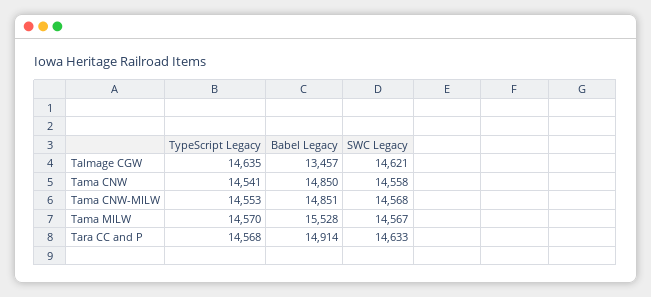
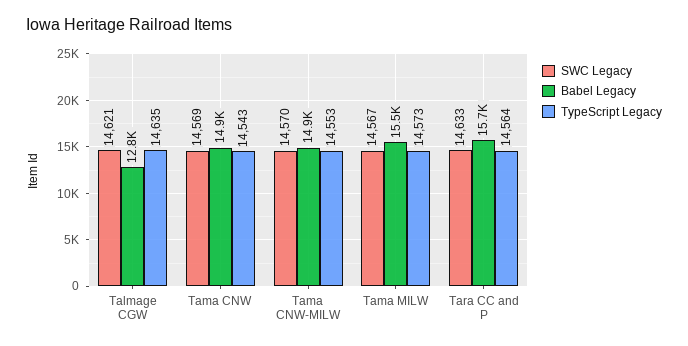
Babel Legacy, Talmage CGW: 13457 -> 12800
TypeScript Legacy, Tama CNW: 14541 -> 14543
SWC Legacy, Tama CNW: 14558 -> 14569
SWC Legacy, Tama CNW-MILW: 14568 -> 14570
TypeScript Legacy, Tama MILW: 14570 -> 14573
TypeScript Legacy, Tara CC and P: 14568 -> 14564
Babel Legacy, Tara CC and P: 14914 -> 15700

